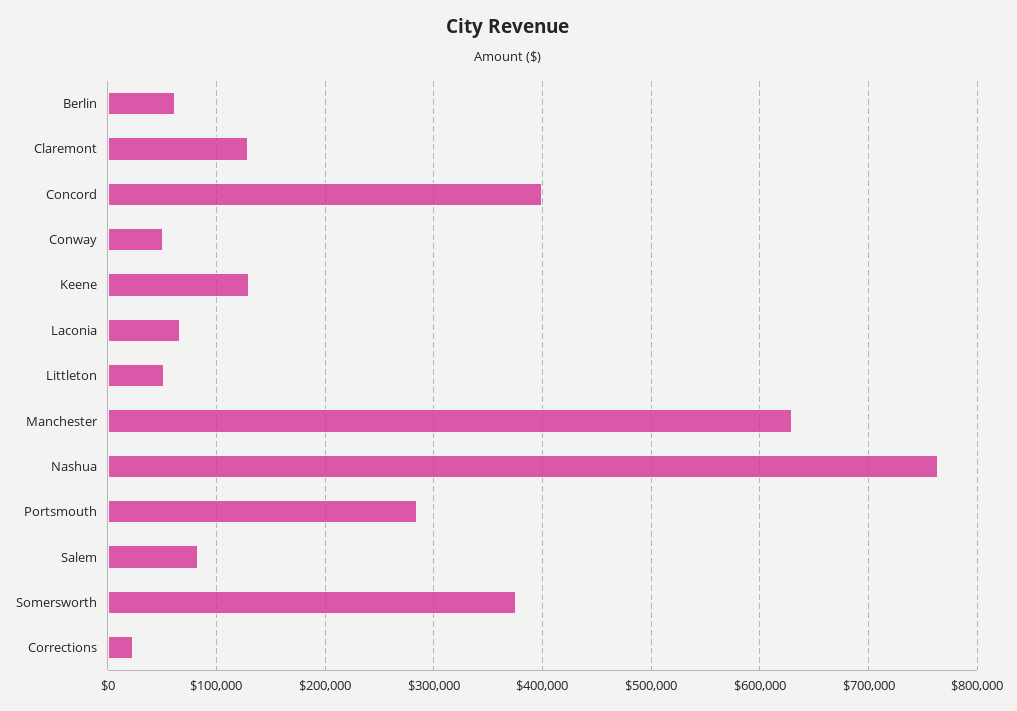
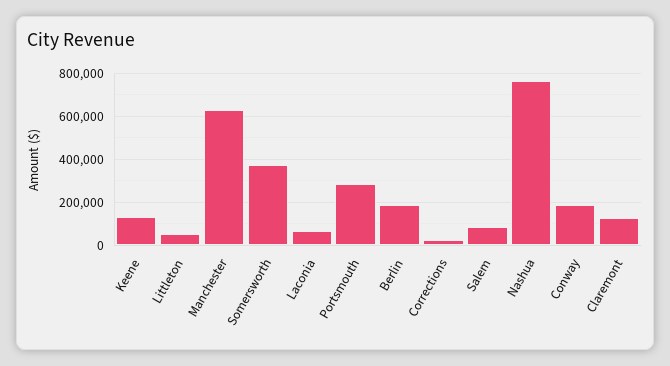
Berlin: 60000 -> 200000
Concord: 400000 -> none
Conway: 50000 -> 200000

